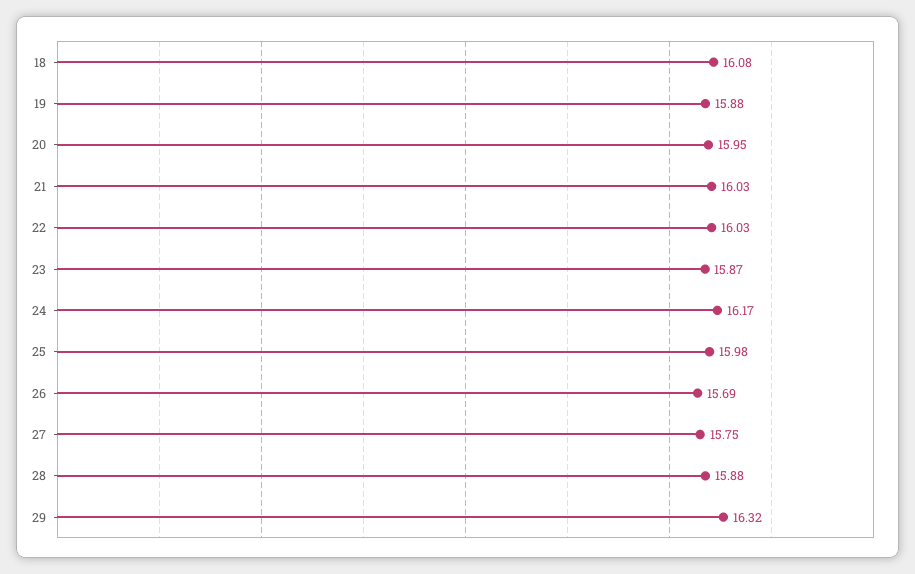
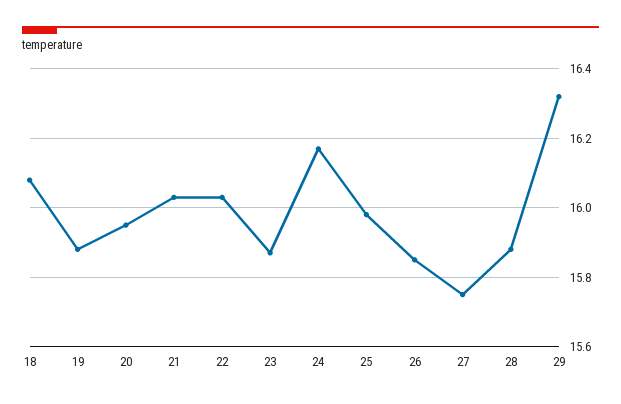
26: 15.69 -> 15.85

